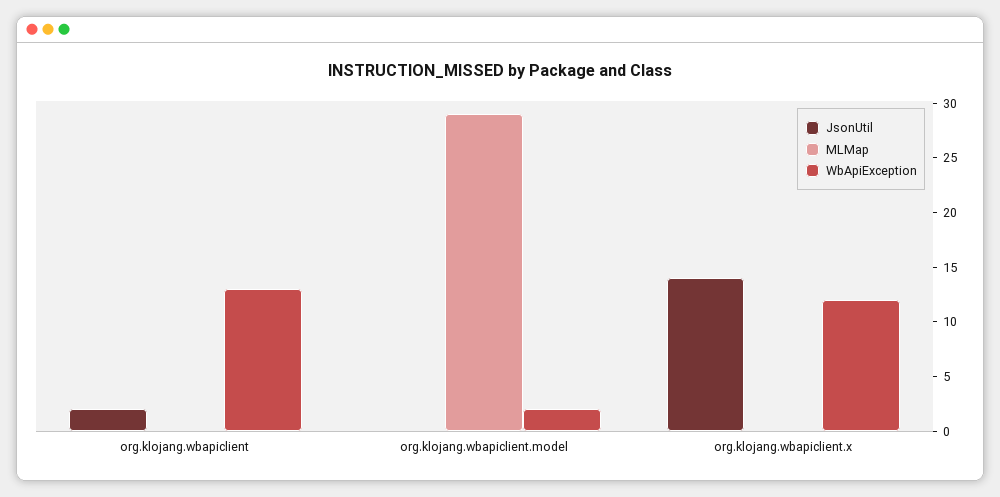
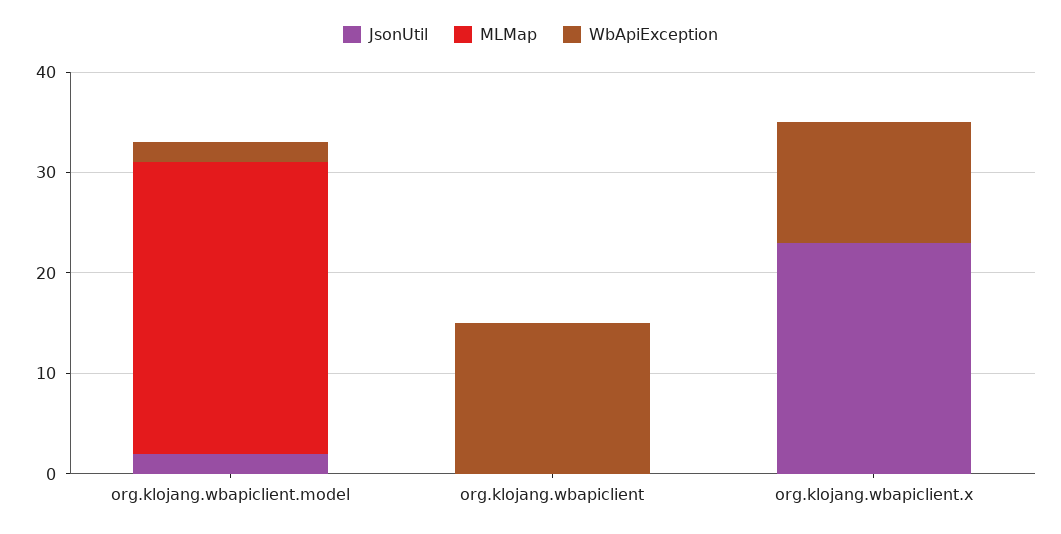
JsonUtil, org.klojang.wbapiclient: 2 -> 0
WbApiException, org.klojang.wbapiclient: 13 -> 15
JsonUtil, org.klojang.wbapiclient.model: 0 -> 2
JsonUtil, org.klojang.wbapiclient.x: 14 -> 23

